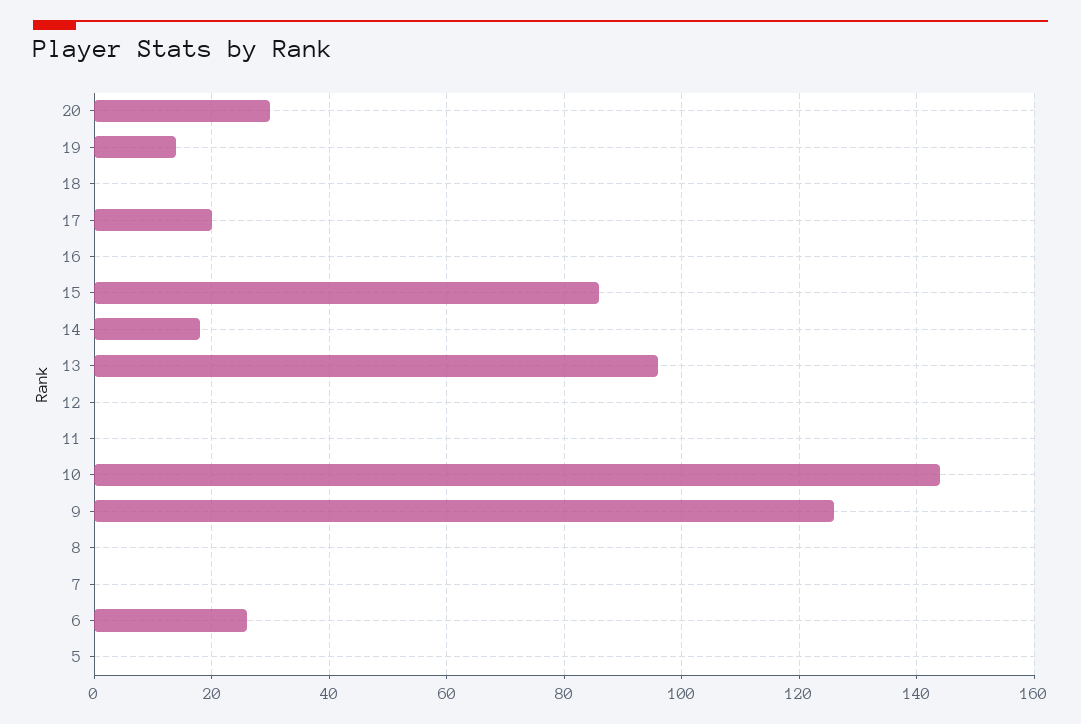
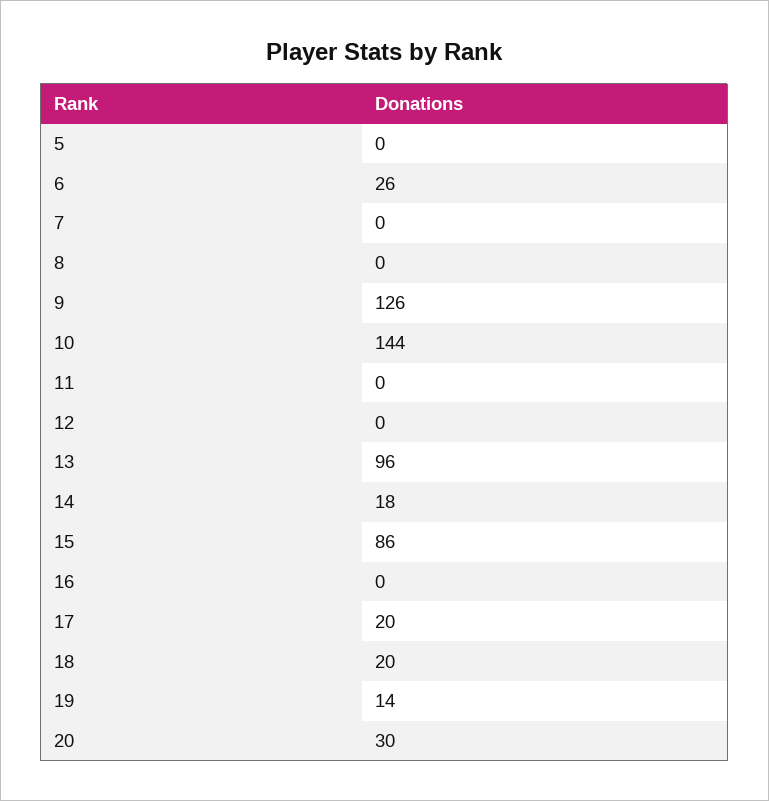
18: 0 -> 20

